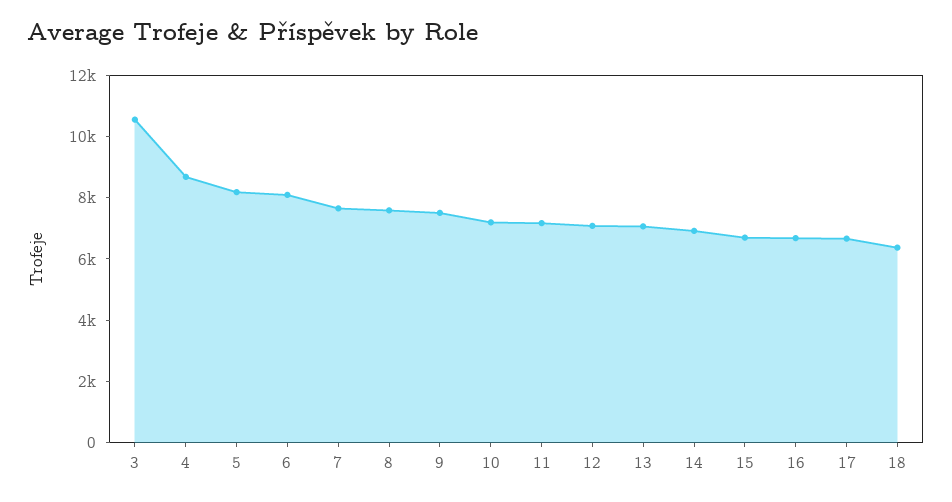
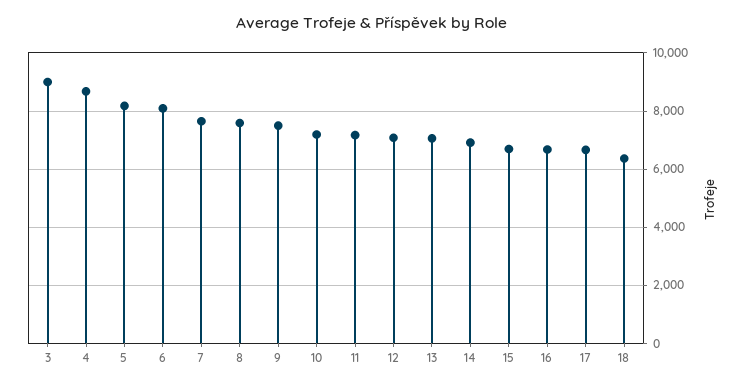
3: 10500 -> 9000

